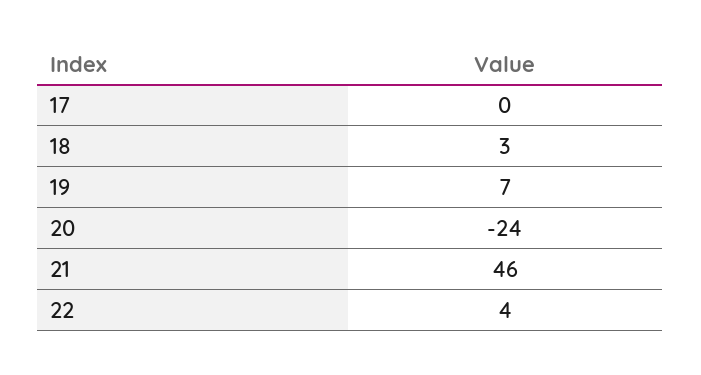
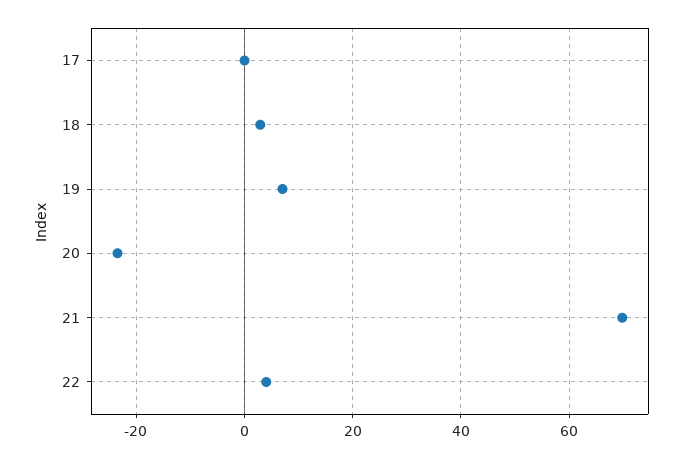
21: 46 -> 70

